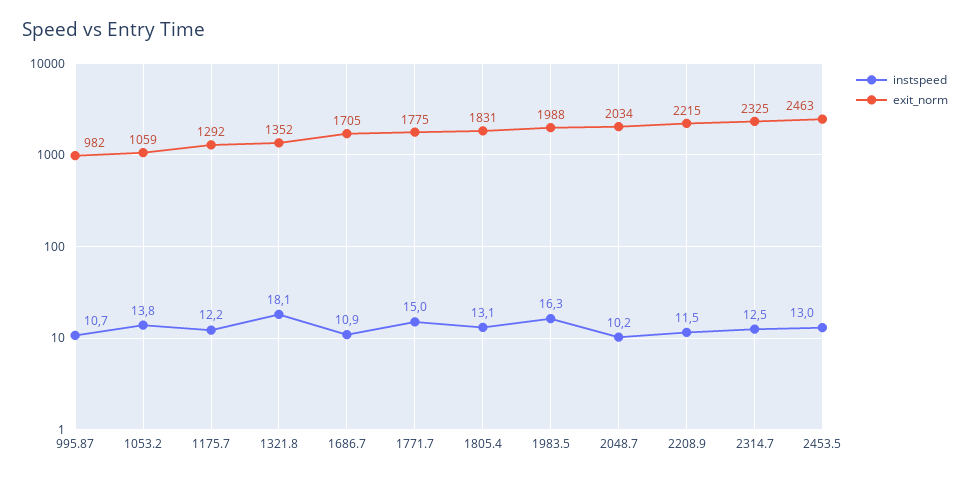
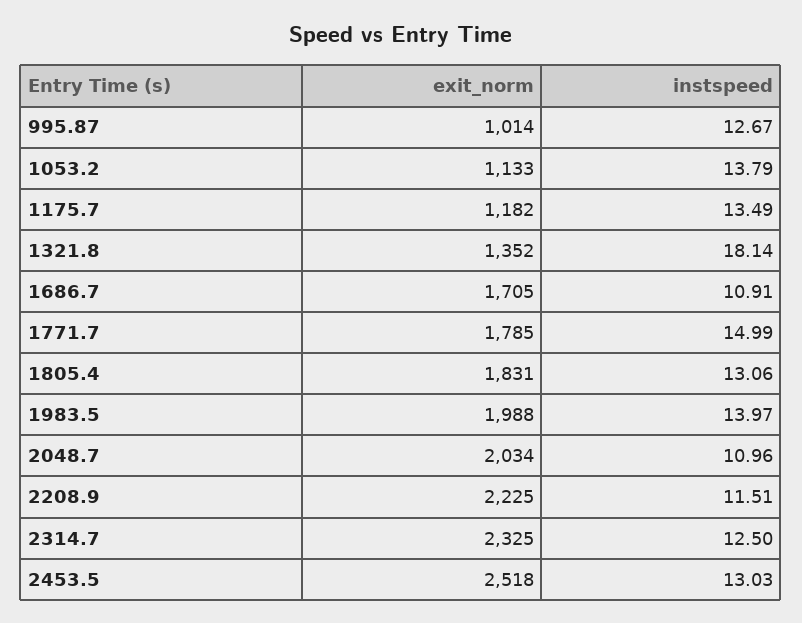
instspeed, 995.87: 10.7 -> 12.67
exit_norm, 995.87: 982 -> 1014
exit_norm, 1053.2: 1059 -> 1133
instspeed, 1175.7: 12.2 -> 13.49
exit_norm, 1175.7: 1292 -> 1182
exit_norm, 1771.7: 1775 -> 1785
instspeed, 1983.5: 16.3 -> 13.97
instspeed, 2048.7: 10.2 -> 10.96
exit_norm, 2208.9: 2215 -> 2225
exit_norm, 2453.5: 2463 -> 2518

